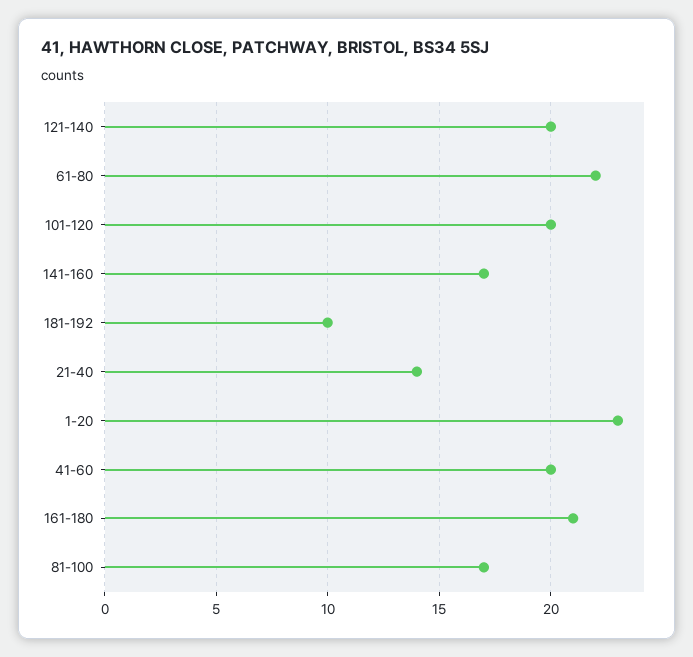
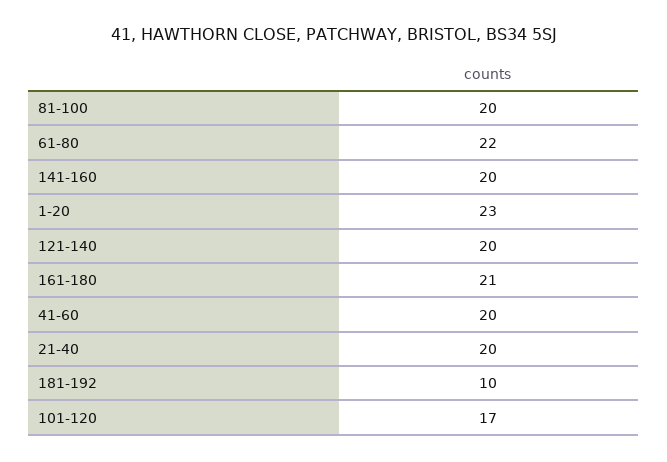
101-120: 20 -> 17
141-160: 17 -> 20
21-40: 14 -> 20
81-100: 17 -> 20

